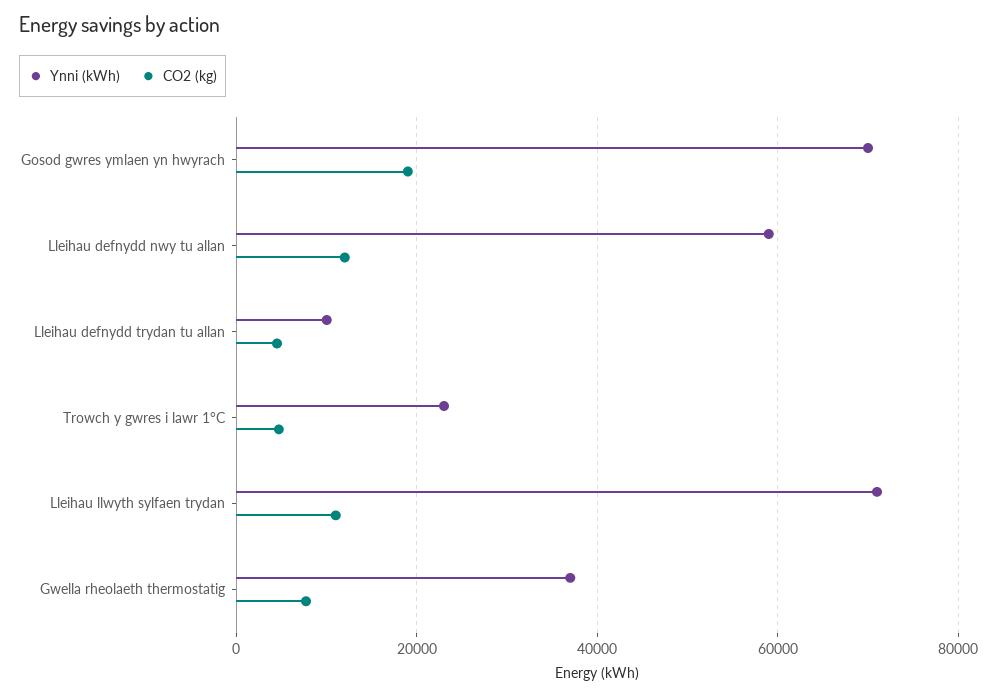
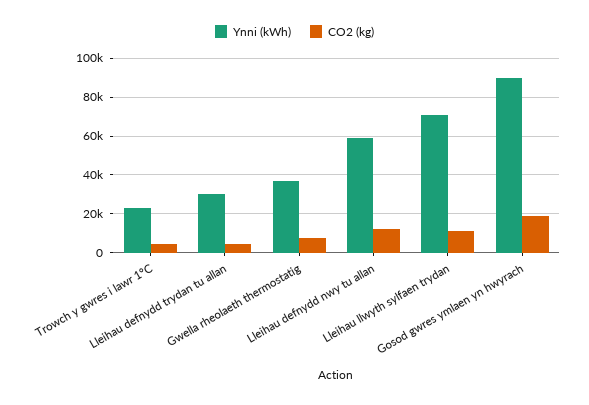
Ynni (kWh), Gosod gwres ymlaen yn hwyrach: 70000 -> 90000
Ynni (kWh), Lleihau defnydd trydan tu allan: 10000 -> 30000

